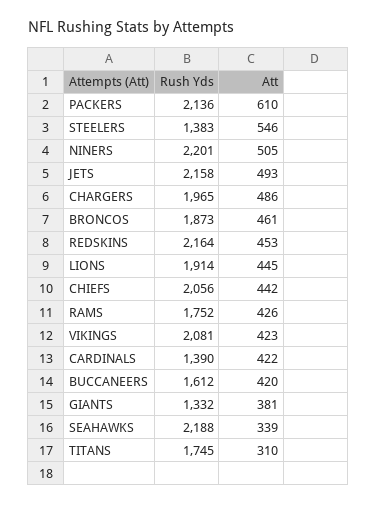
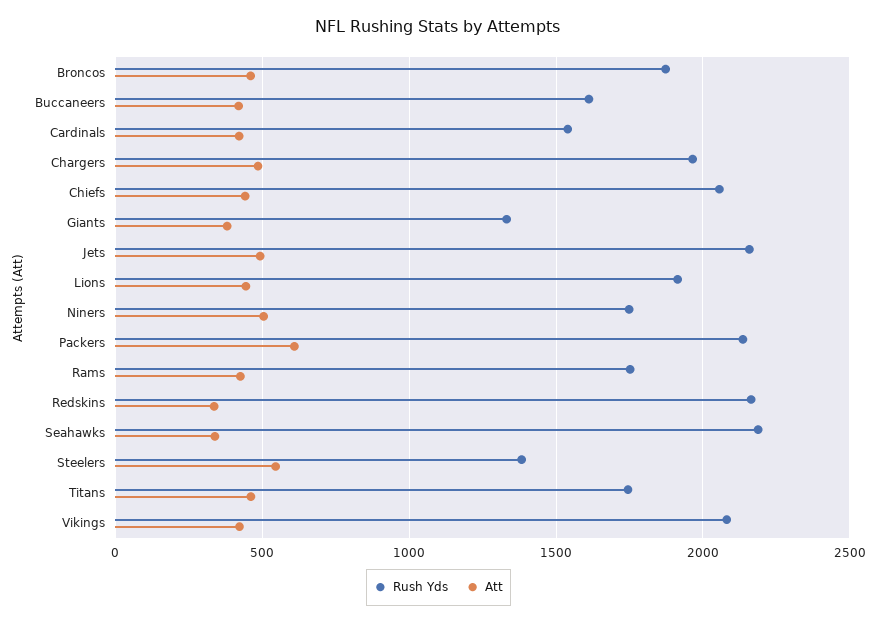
Rush Yds, NINERS: 2201 -> 1750
Att, REDSKINS: 453 -> 350
Rush Yds, CARDINALS: 1390 -> 1550
Att, TITANS: 310 -> 450

